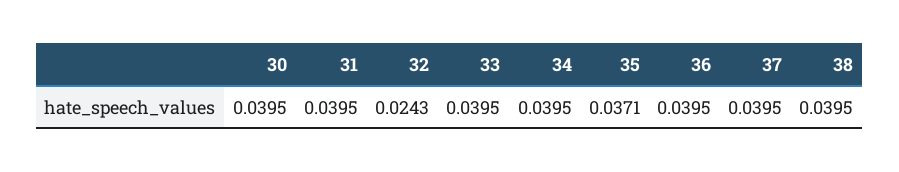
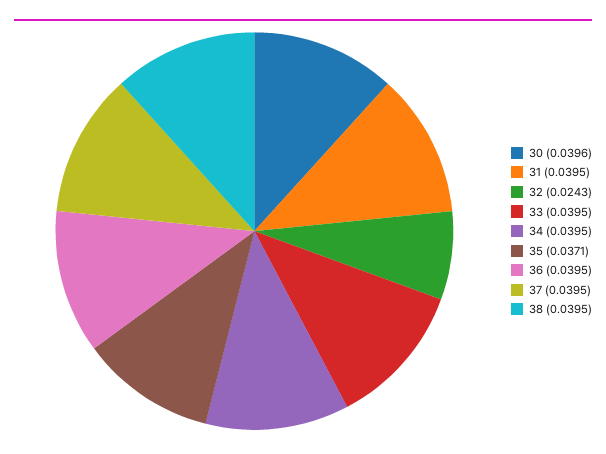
30: 0.0395 -> 0.0396

